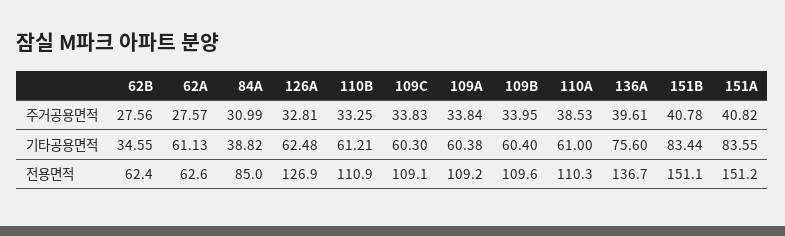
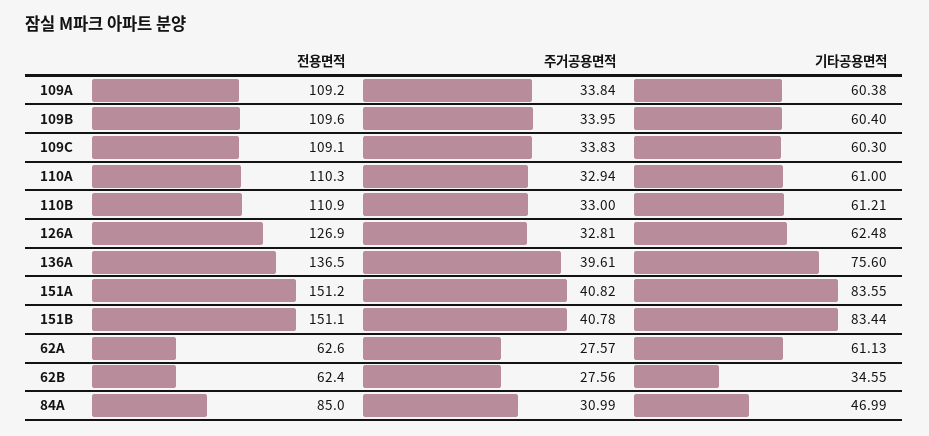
110B, 주거공용면적: 33.25 -> 33
110A, 주거공용면적: 38.53 -> 32.94
84A, 기타공용면적: 38.82 -> 46.99
136A, 전용면적: 136.7 -> 136.5

